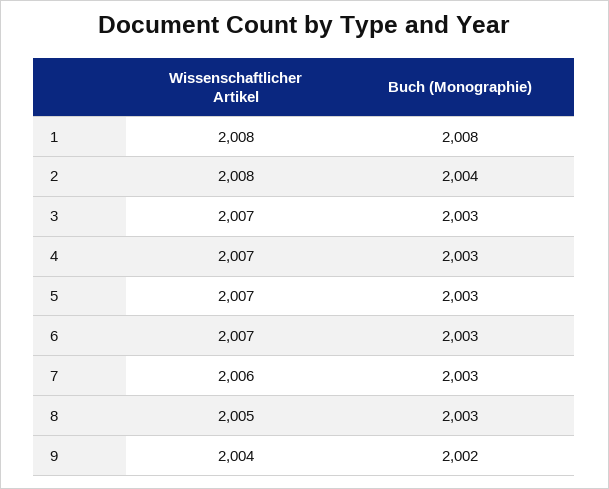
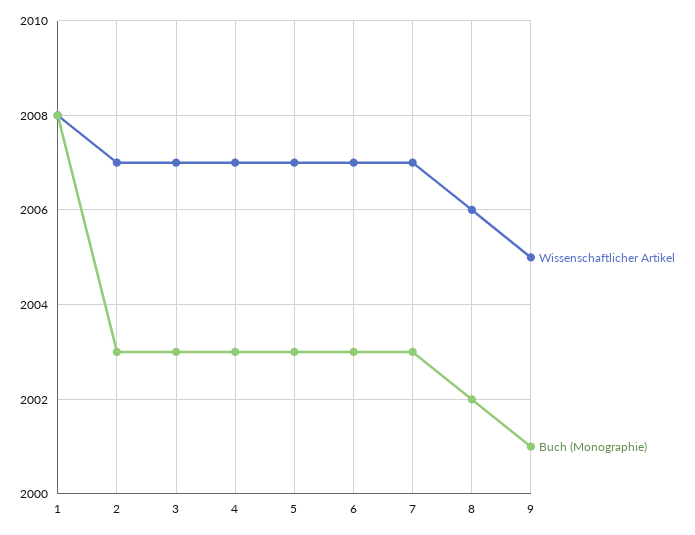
Wissenschaftlicher Artikel, 2: 2008 -> 2007
Buch (Monographie), 2: 2004 -> 2003
Wissenschaftlicher Artikel, 7: 2006 -> 2007
Wissenschaftlicher Artikel, 8: 2005 -> 2006
Buch (Monographie), 8: 2003 -> 2002
Wissenschaftlicher Artikel, 9: 2004 -> 2005
Buch (Monographie), 9: 2002 -> 2001

